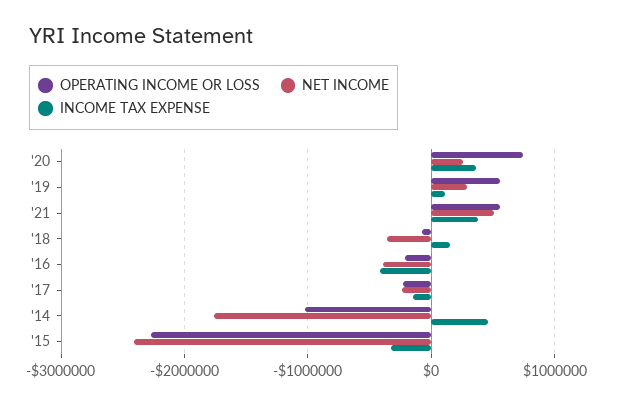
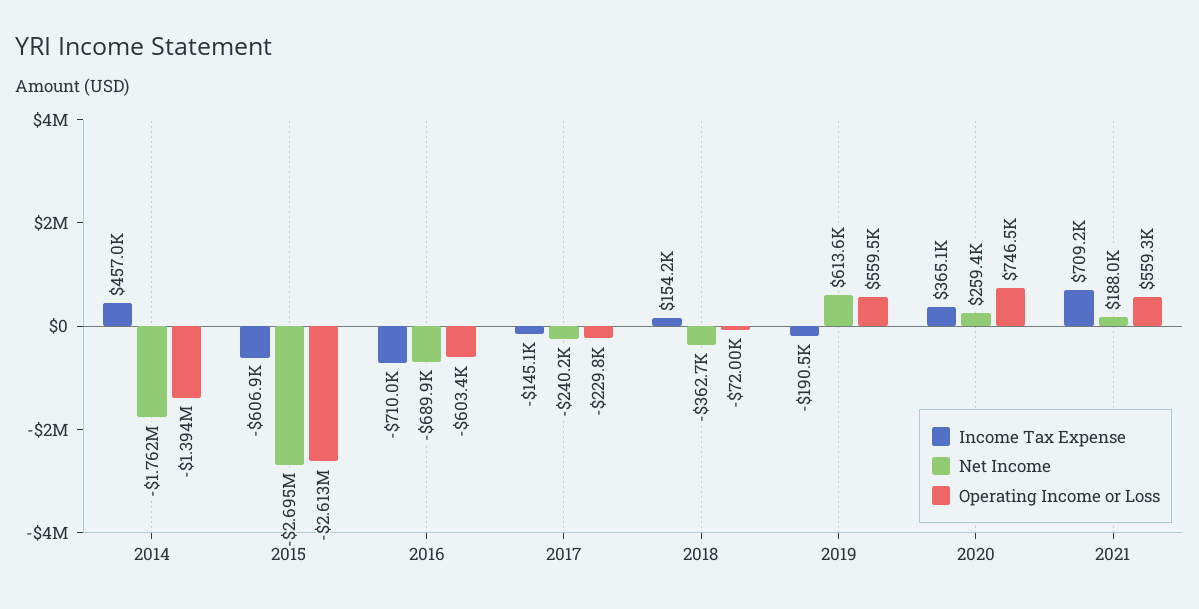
NET INCOME, '19: 300000 -> 613600
INCOME TAX EXPENSE, '19: 100000 -> -190500
NET INCOME, '21: 500000 -> 188000
INCOME TAX EXPENSE, '21: 400000 -> 709200
OPERATING INCOME OR LOSS, '16: -200000 -> -603400
NET INCOME, '16: -400000 -> -689900
INCOME TAX EXPENSE, '16: -400000 -> -710000
OPERATING INCOME OR LOSS, '14: -1000000 -> -1394000
OPERATING INCOME OR LOSS, '15: -2300000 -> -2613000
NET INCOME, '15: -2400000 -> -2695000
INCOME TAX EXPENSE, '15: -300000 -> -606900

